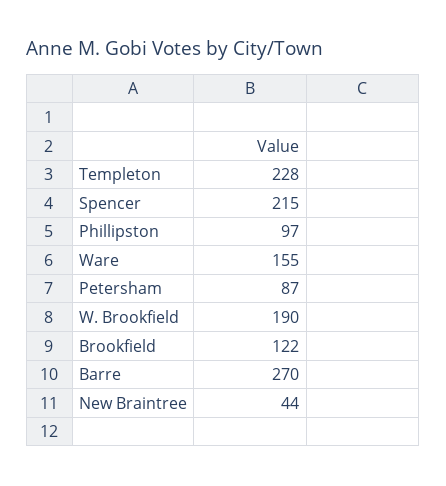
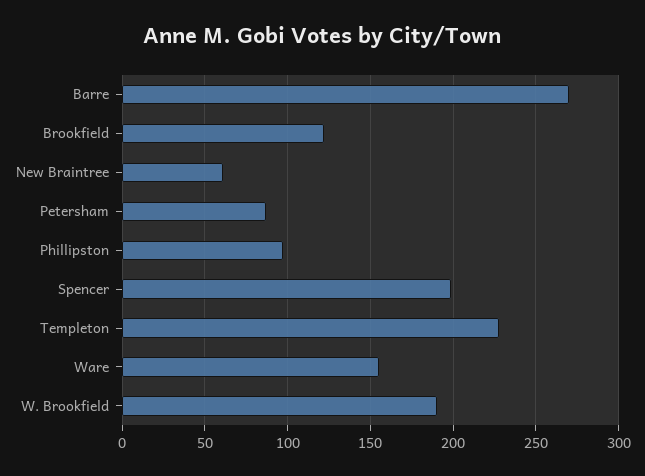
Spencer: 215 -> 200
New Braintree: 44 -> 60

